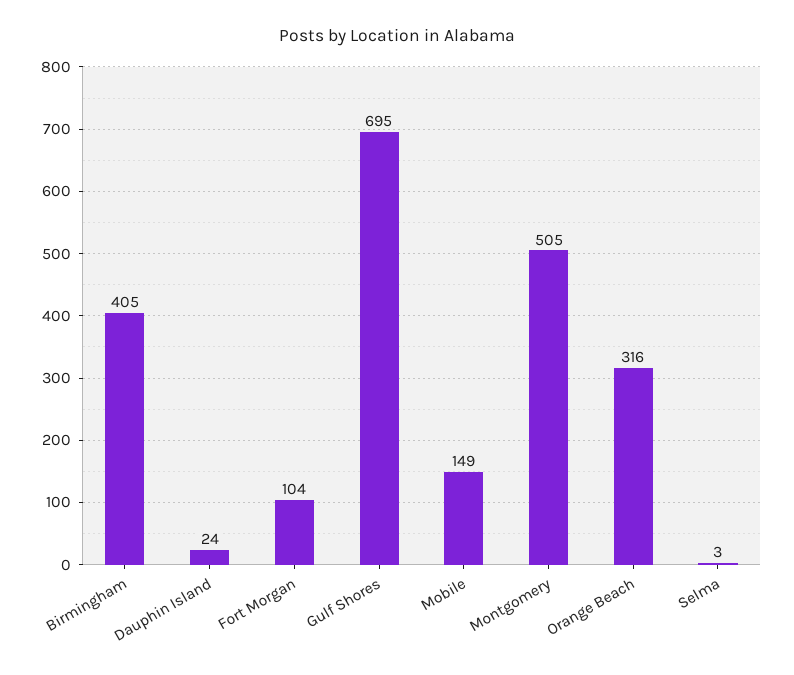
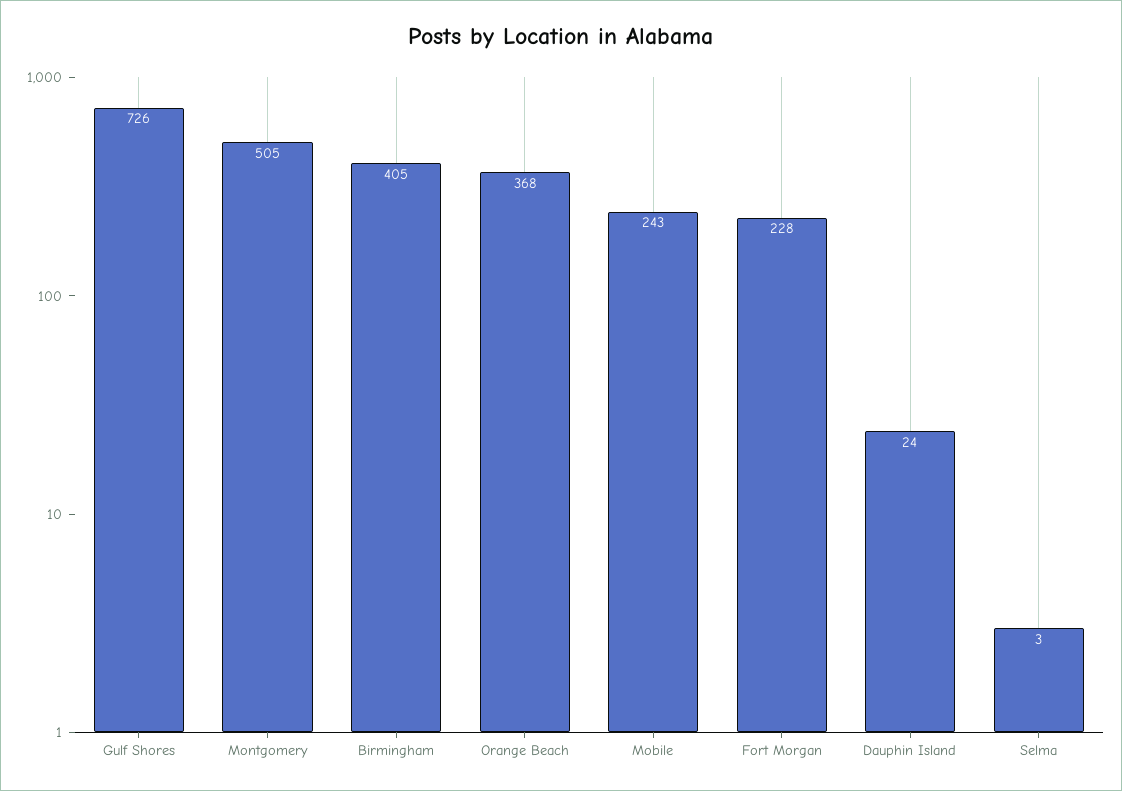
Fort Morgan: 104 -> 228
Gulf Shores: 695 -> 726
Mobile: 149 -> 243
Orange Beach: 316 -> 368

